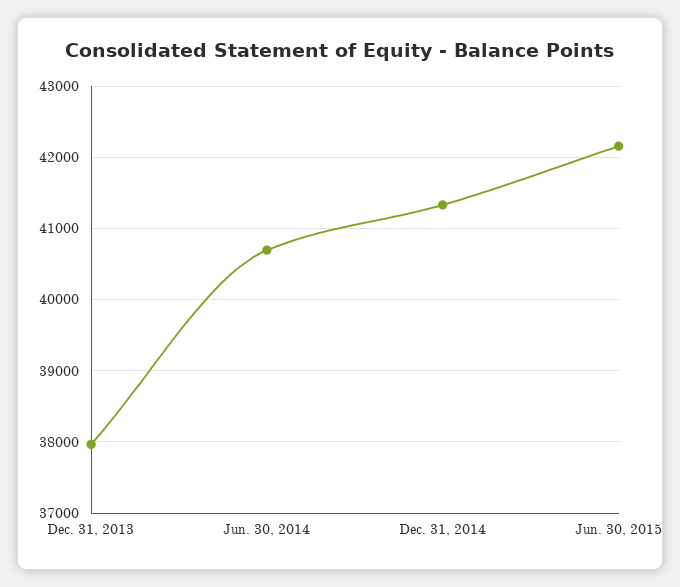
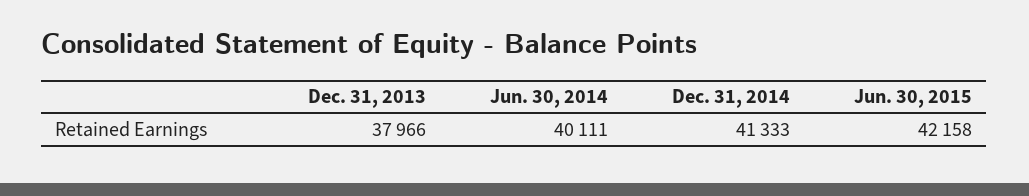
Jun. 30, 2014: 40700 -> 40111

